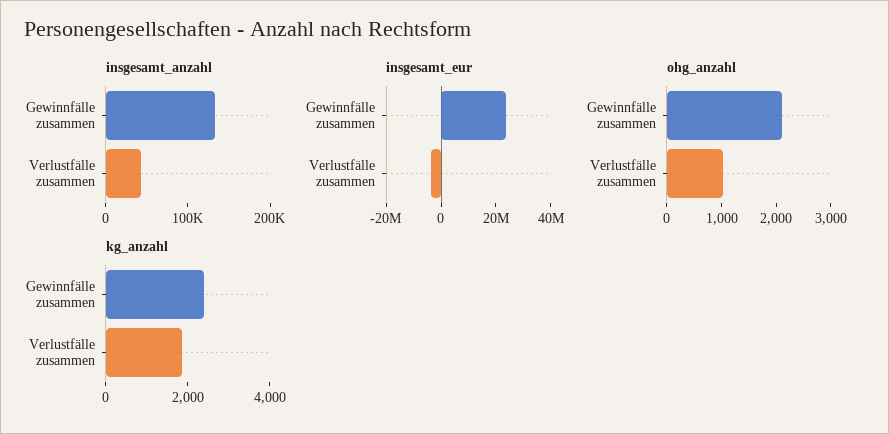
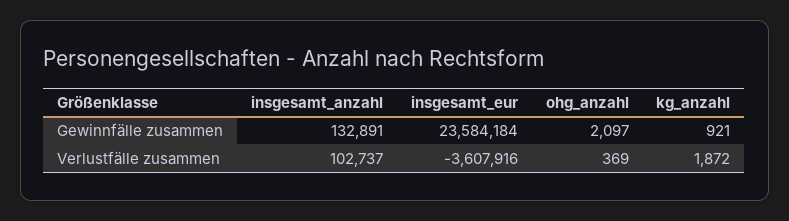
insgesamt_anzahl, Verlustfälle zusammen: 40000 -> 102737
ohg_anzahl, Verlustfälle zusammen: 1000 -> 369
kg_anzahl, Gewinnfälle zusammen: 2500 -> 921

